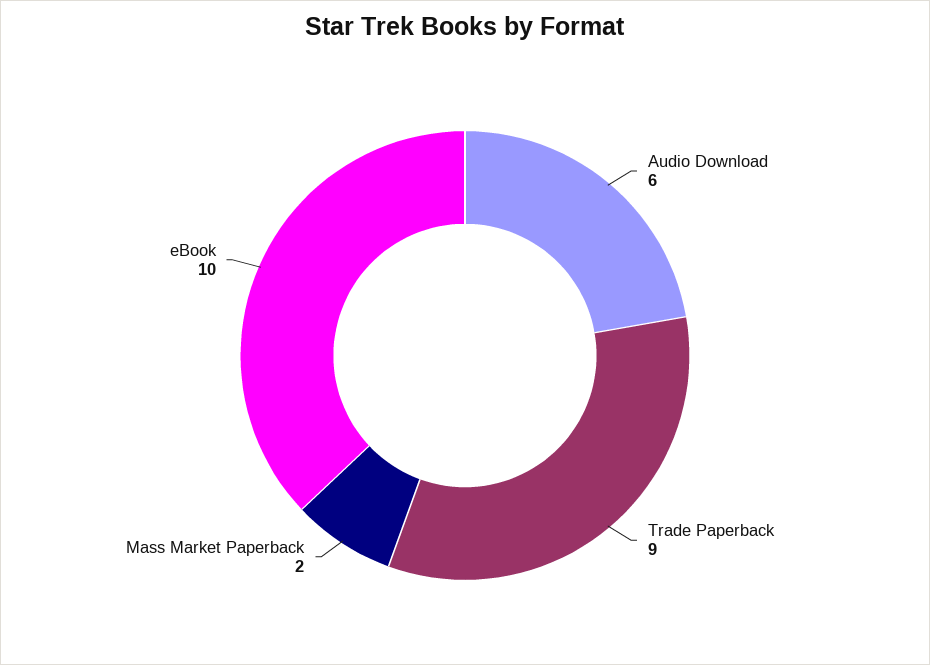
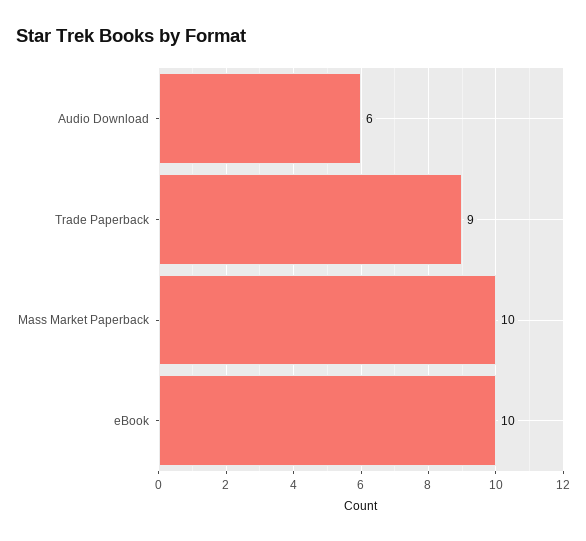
Mass Market Paperback: 2 -> 10

